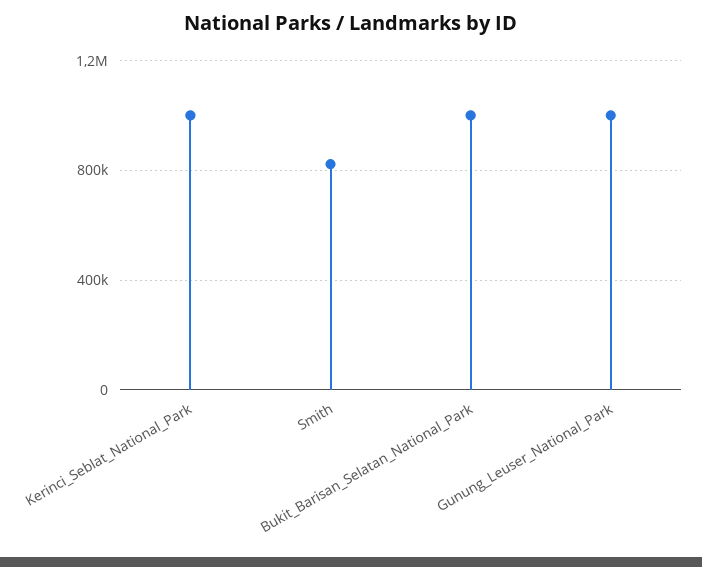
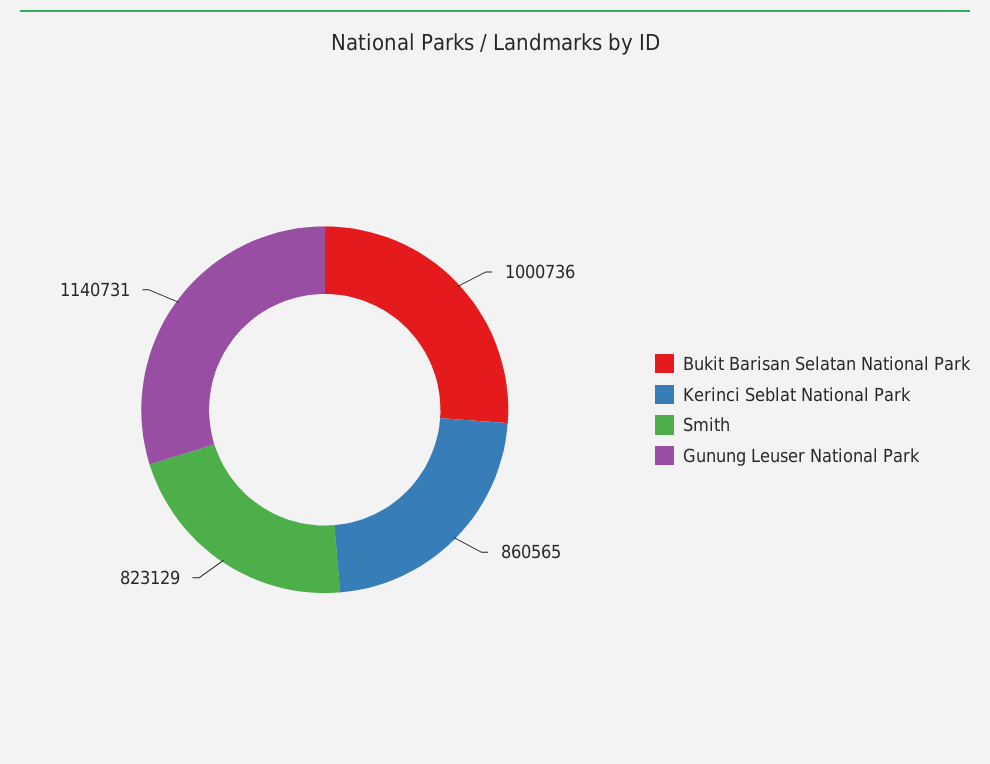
Kerinci_Seblat_National_Park: 1000000 -> 860565
Gunung_Leuser_National_Park: 1000000 -> 1140731

